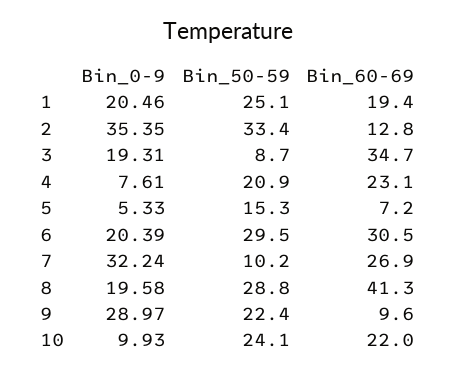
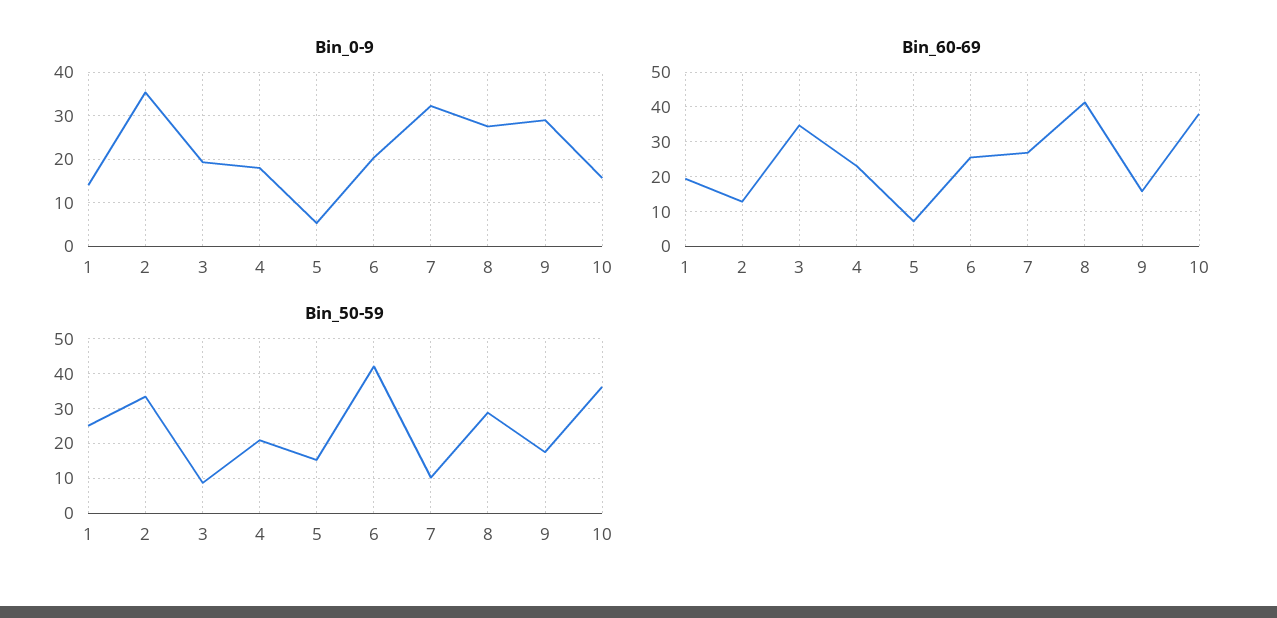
Bin_0-9, 1: 20.46 -> 14
Bin_0-9, 4: 7.61 -> 18
Bin_50-59, 6: 29.5 -> 42
Bin_60-69, 6: 30.5 -> 26
Bin_0-9, 8: 19.58 -> 28
Bin_50-59, 9: 22.4 -> 18
Bin_60-69, 9: 9.6 -> 16
Bin_0-9, 10: 9.93 -> 16
Bin_50-59, 10: 24.1 -> 36
Bin_60-69, 10: 22 -> 38

